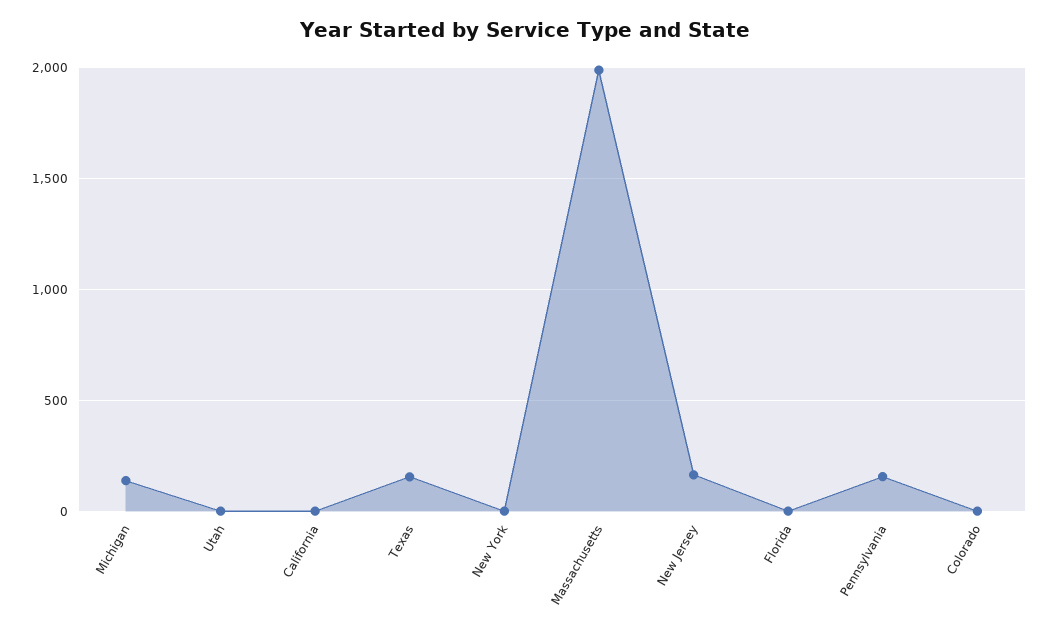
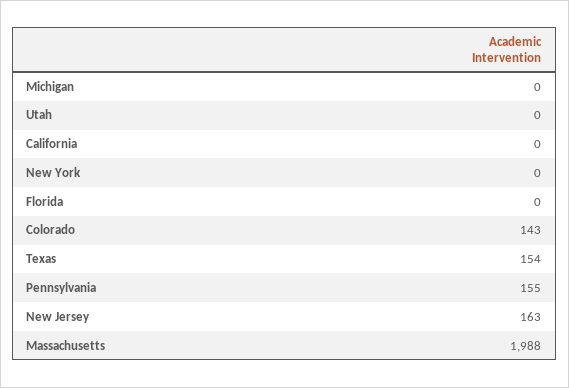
Michigan: 150 -> 0
Colorado: 0 -> 143

